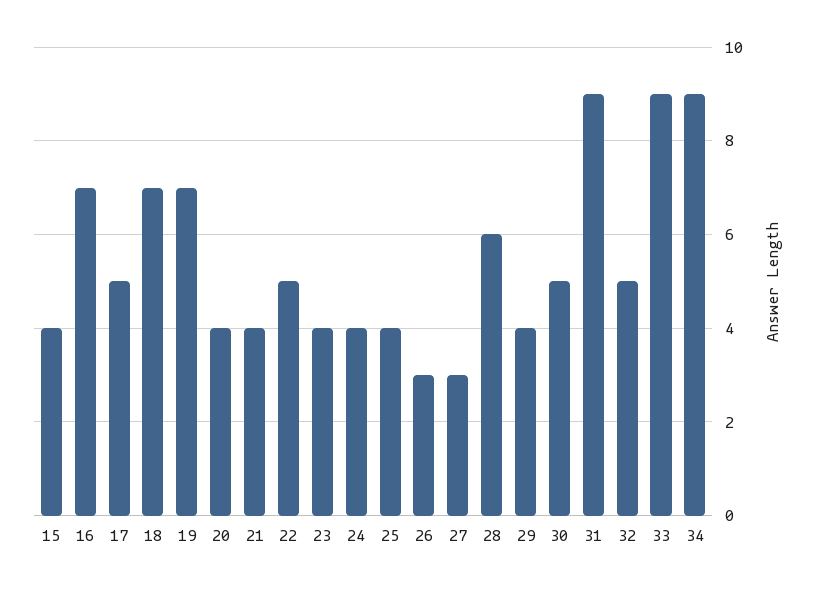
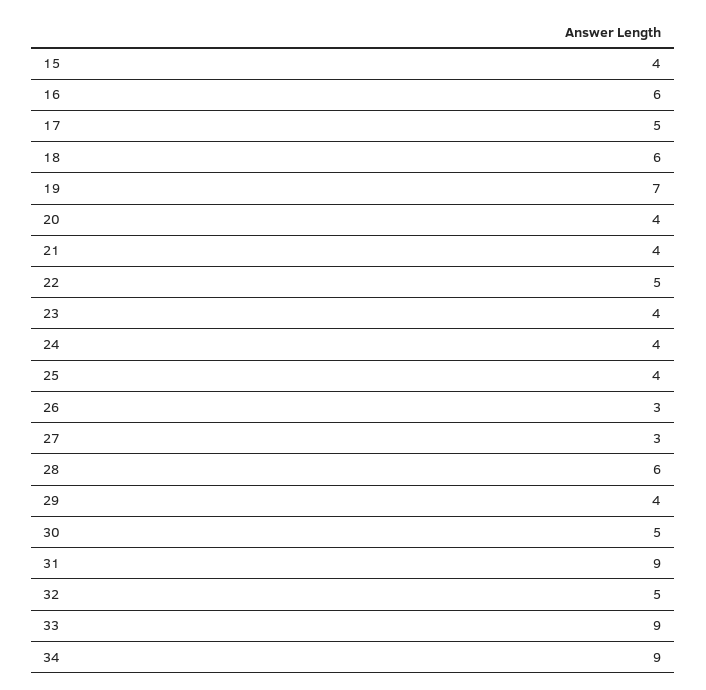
16: 7 -> 6
18: 7 -> 6

